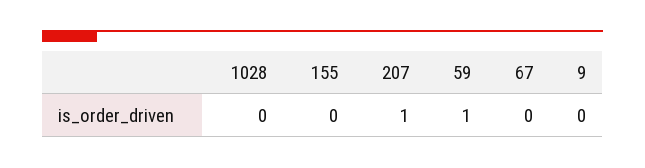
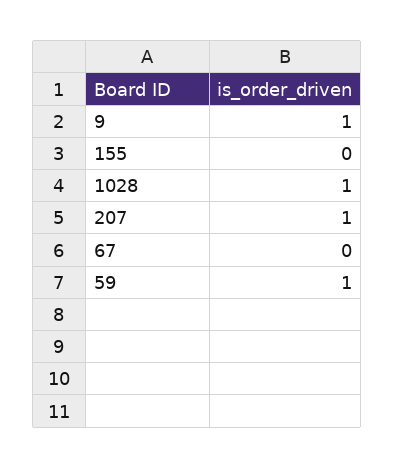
1028: 0 -> 1
9: 0 -> 1

